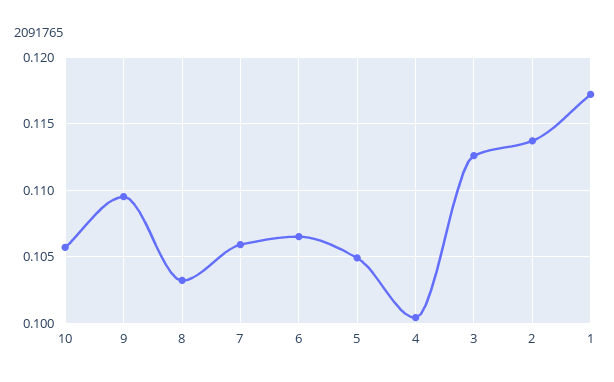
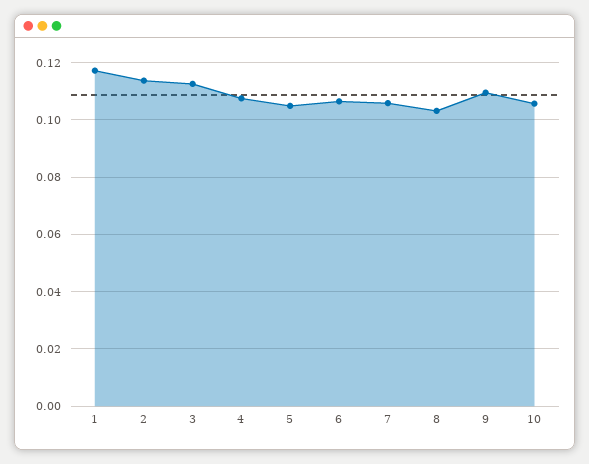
4: 0.1005 -> 0.1075

